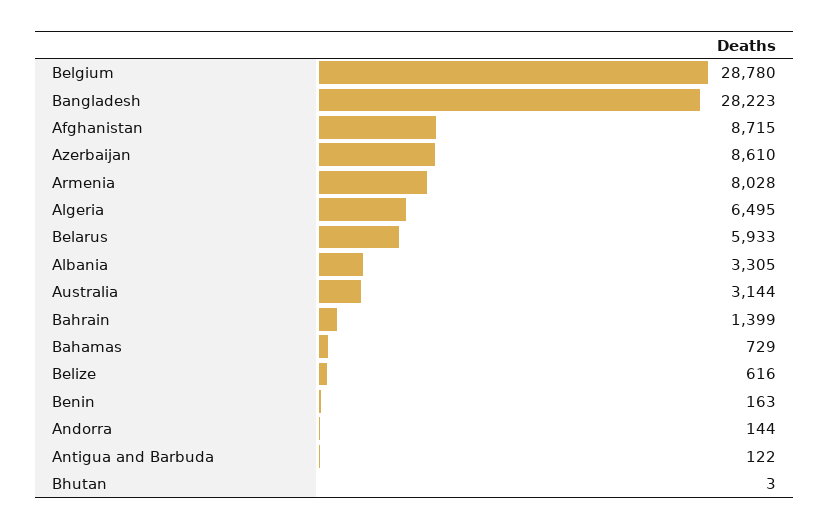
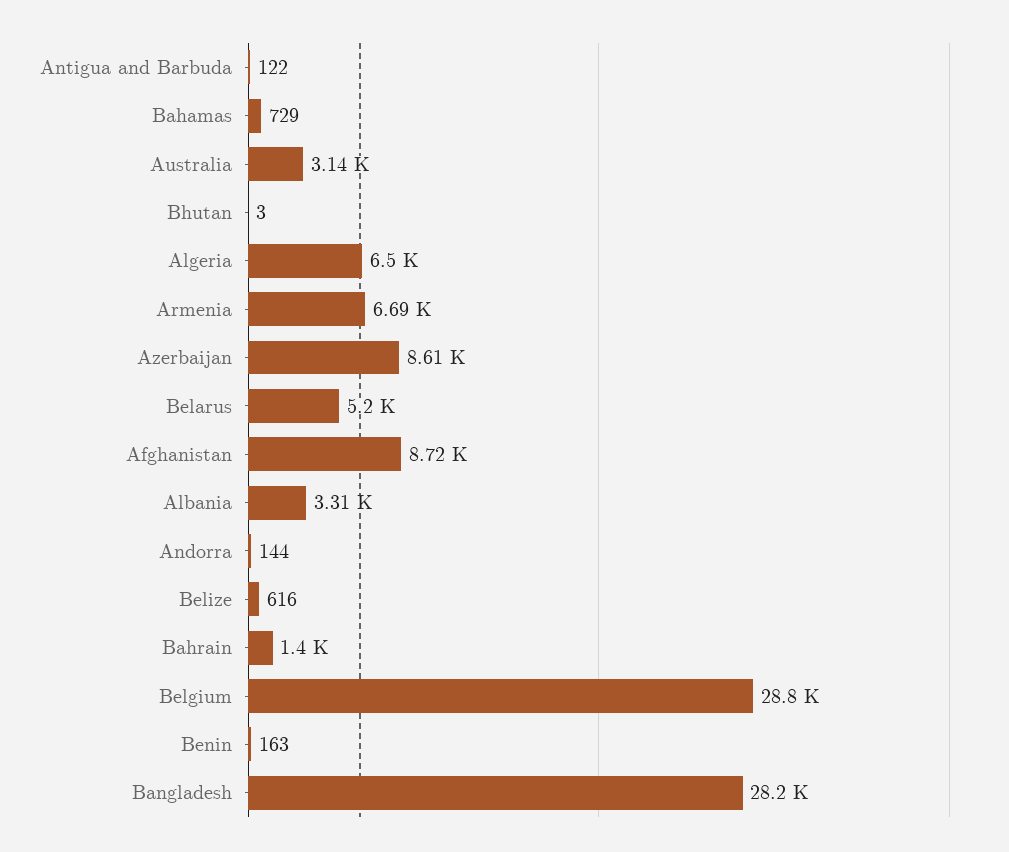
Armenia: 8028 -> 6690
Belarus: 5933 -> 5200

